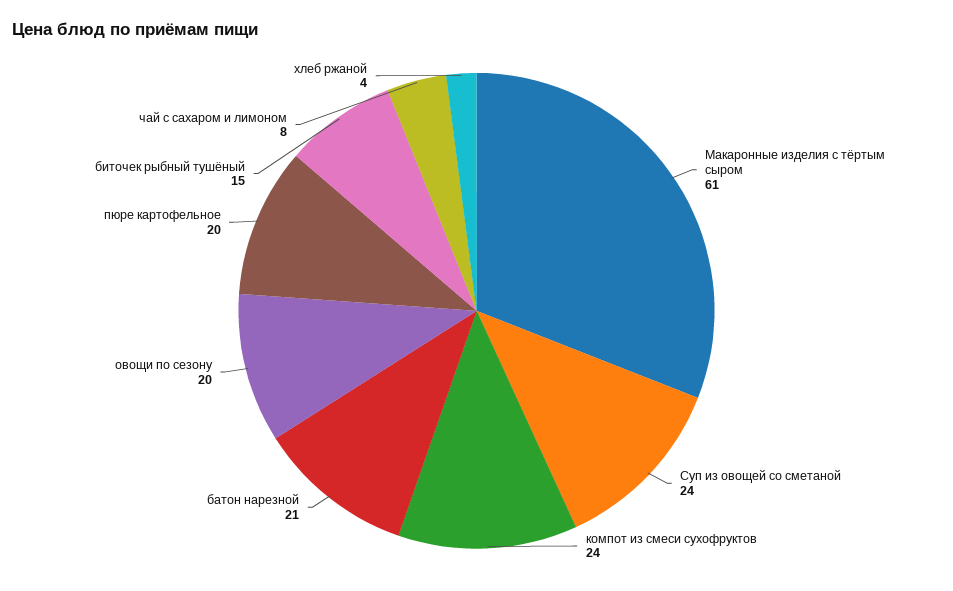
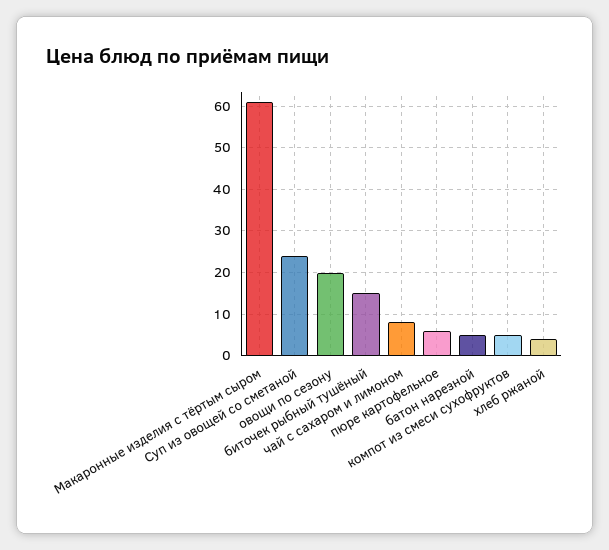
компот из смеси сухофруктов: 24 -> 5
батон нарезной: 21 -> 5
пюре картофельное: 20 -> 5

